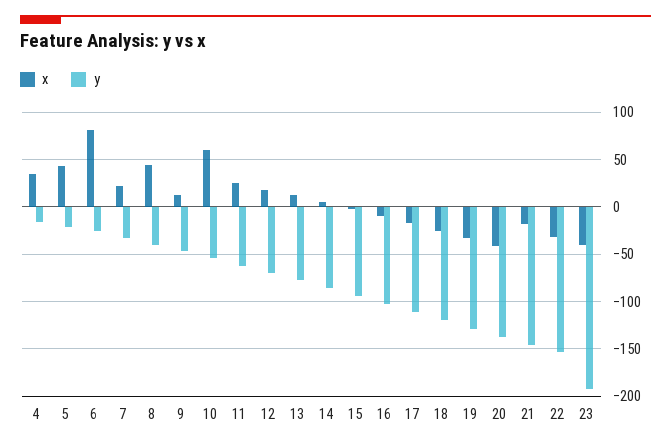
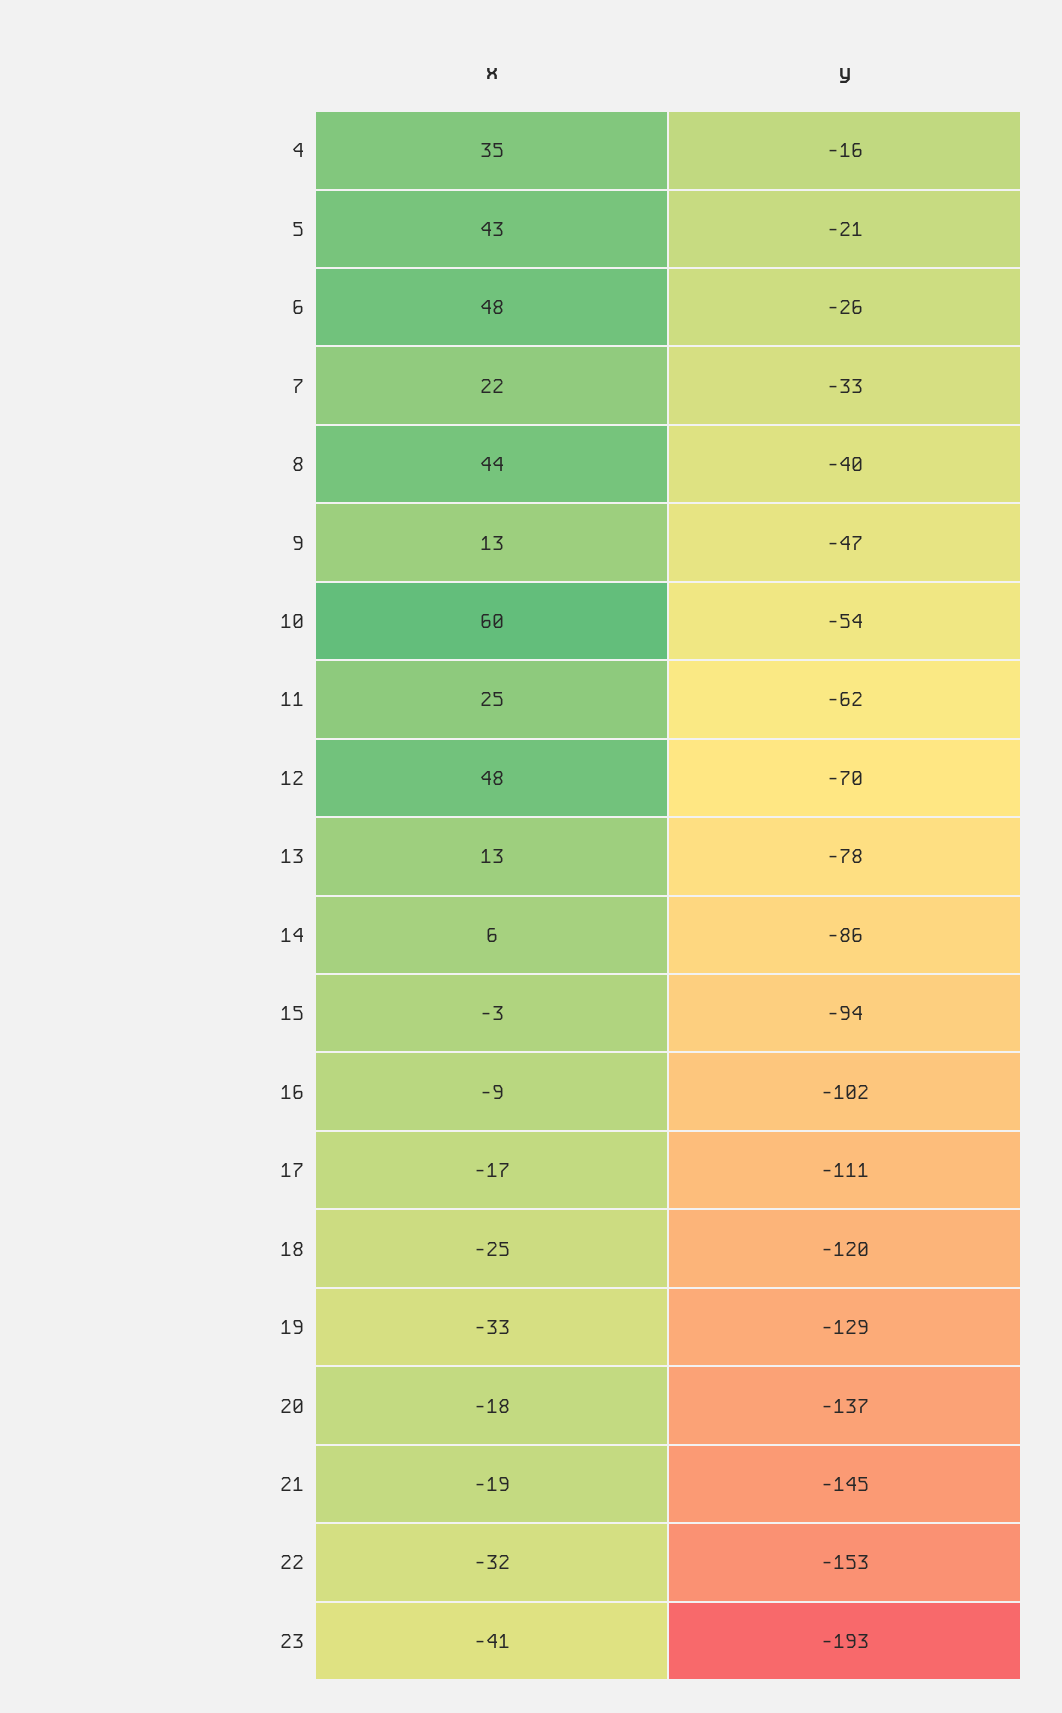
x, 6: 80 -> 48
x, 12: 20 -> 48
x, 20: -40 -> -18

